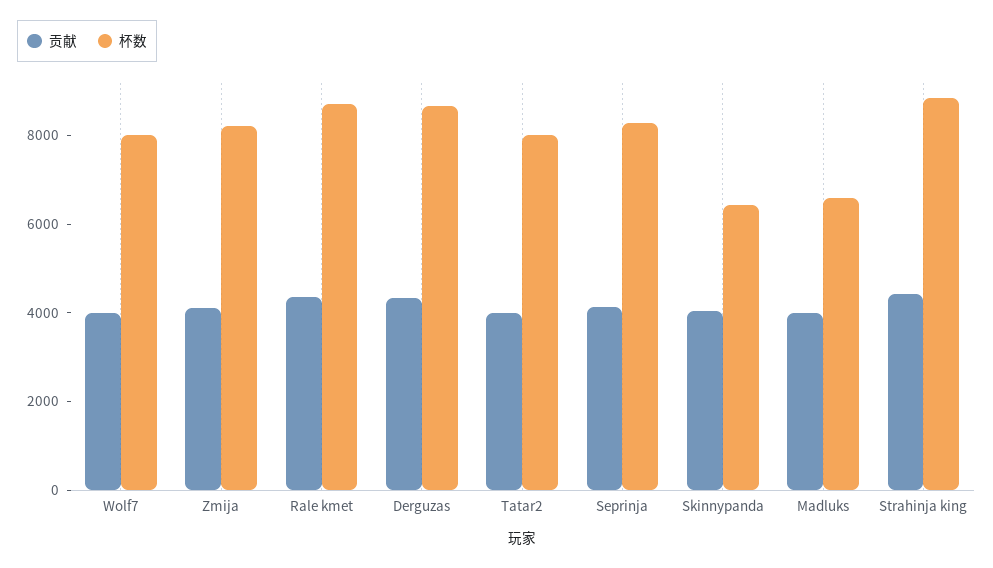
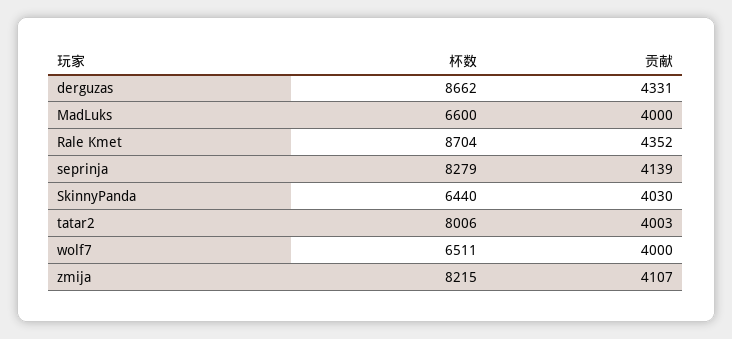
杯数, Wolf7: 8000 -> 6511
贡献, Strahinja king: 4500 -> none
杯数, Strahinja king: 9000 -> none

